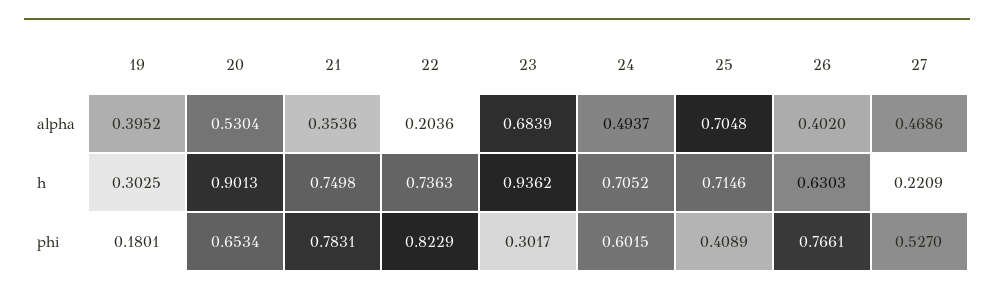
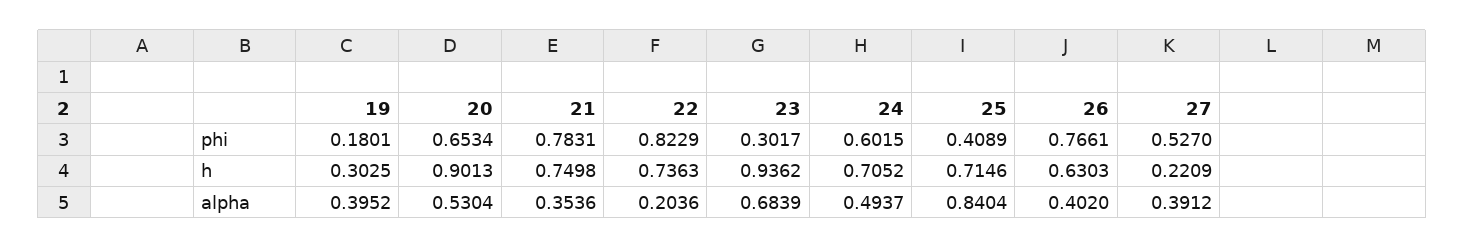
25, alpha: 0.7048 -> 0.8404
27, alpha: 0.4686 -> 0.3912

